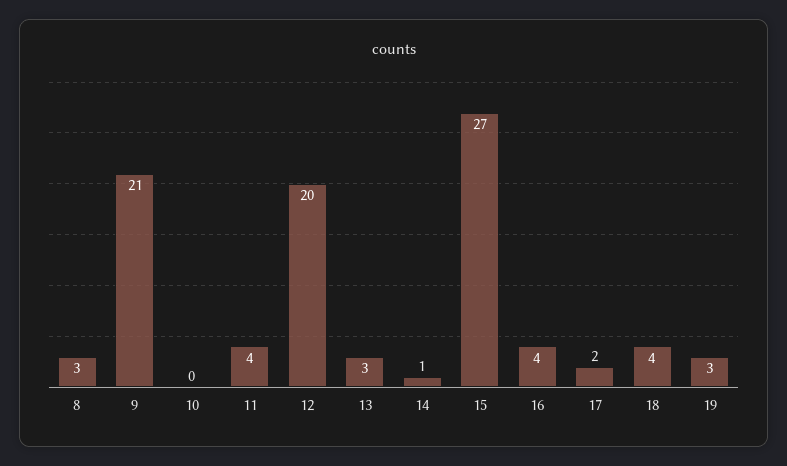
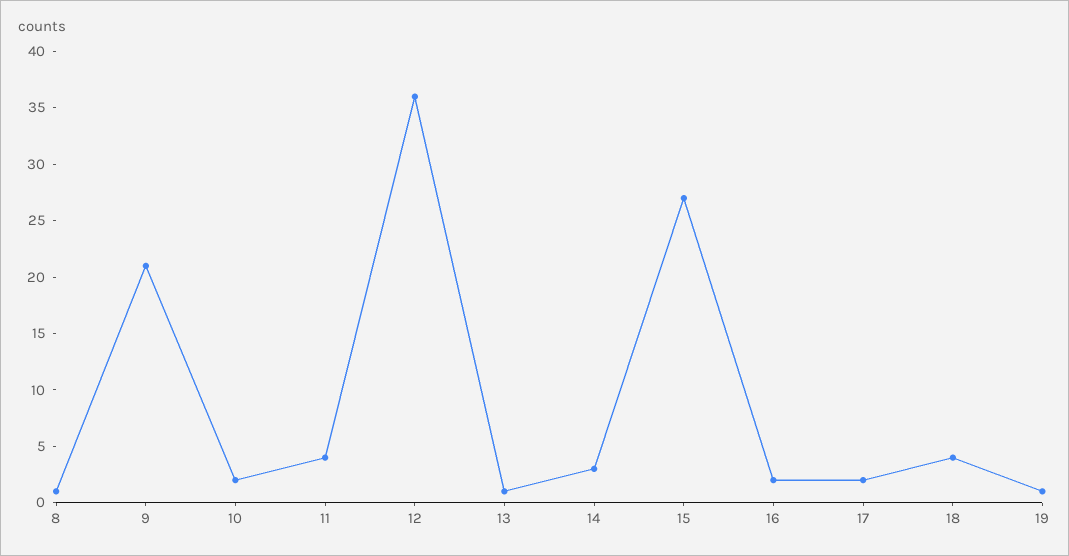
8: 3 -> 1
10: 0 -> 2
12: 20 -> 36
13: 3 -> 1
14: 1 -> 3
16: 4 -> 2
19: 3 -> 1

